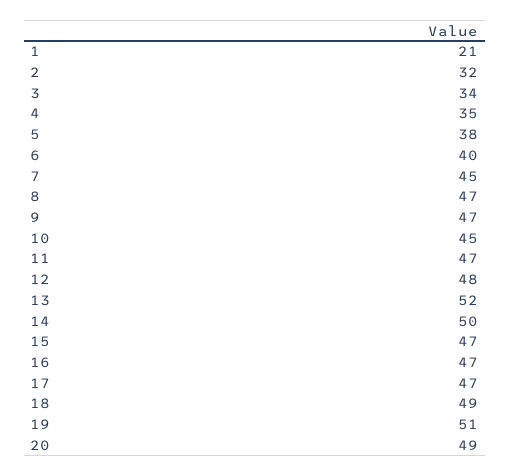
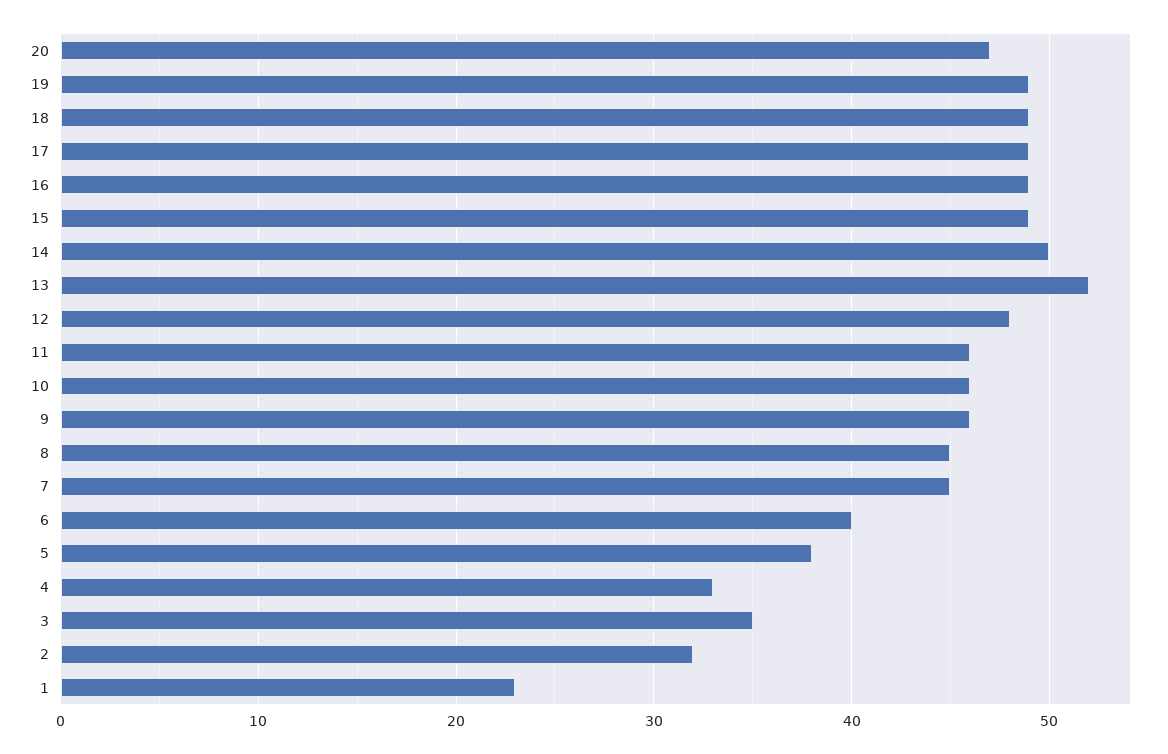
1: 21 -> 23
3: 34 -> 35
4: 35 -> 33
8: 47 -> 45
9: 47 -> 46
10: 45 -> 46
11: 47 -> 46
15: 47 -> 49
16: 47 -> 49
17: 47 -> 49
19: 51 -> 49
20: 49 -> 47

